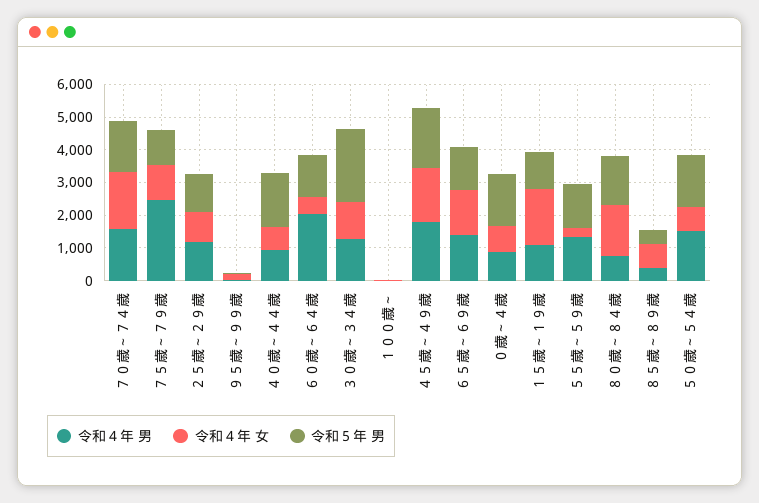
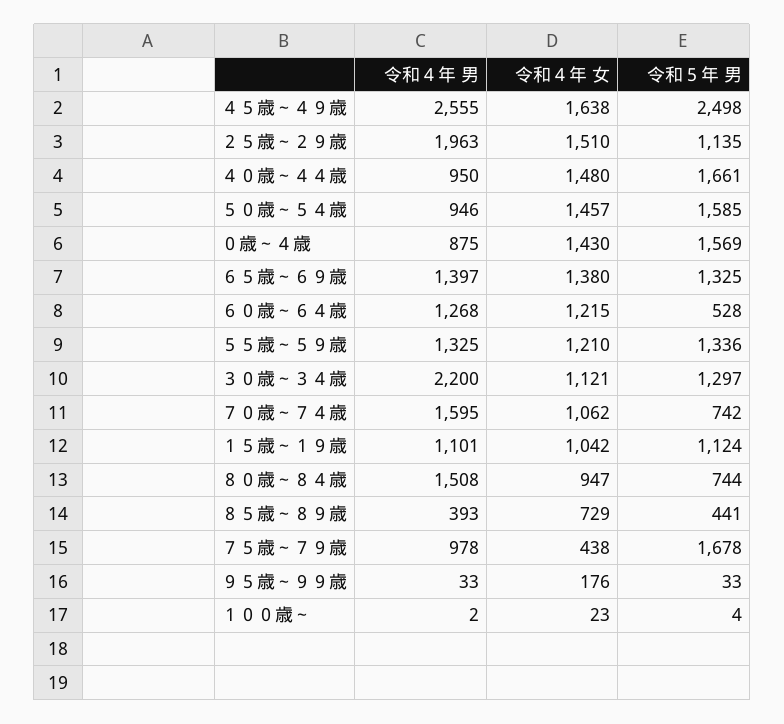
令和４年 女, ７０歳～７４歳: 1750 -> 1062
令和５年 男, ７０歳～７４歳: 1500 -> 742
令和４年 男, ７５歳～７９歳: 2500 -> 978
令和４年 女, ７５歳～７９歳: 1000 -> 438
令和５年 男, ７５歳～７９歳: 1000 -> 1678
令和４年 男, ２５歳～２９歳: 1250 -> 1963
令和４年 女, ２５歳～２９歳: 1000 -> 1510
令和４年 女, ４０歳～４４歳: 750 -> 1480
令和４年 男, ６０歳～６４歳: 2000 -> 1268
令和４年 女, ６０歳～６４歳: 500 -> 1215
令和５年 男, ６０歳～６４歳: 1250 -> 528
令和４年 男, ３０歳～３４歳: 1250 -> 2200
令和５年 男, ３０歳～３４歳: 2250 -> 1297
令和４年 男, ４５歳～４９歳: 1750 -> 2555
令和５年 男, ４５歳～４９歳: 1750 -> 2498
令和４年 女, ０歳～４歳: 750 -> 1430
令和４年 女, １５歳～１９歳: 1750 -> 1042
令和４年 女, ５５歳～５９歳: 250 -> 1210
令和４年 男, ８０歳～８４歳: 750 -> 1508
令和４年 女, ８０歳～８４歳: 1500 -> 947
令和５年 男, ８０歳～８４歳: 1500 -> 744
令和４年 男, ５０歳～５４歳: 1500 -> 946
令和４年 女, ５０歳～５４歳: 750 -> 1457

